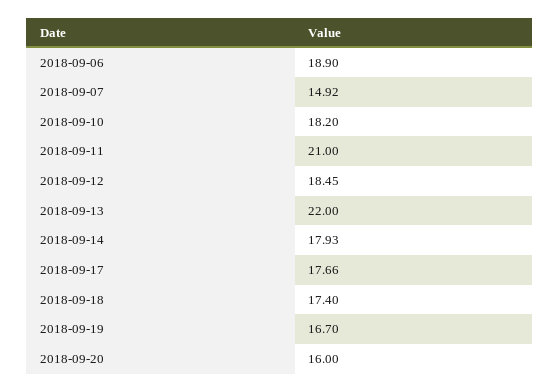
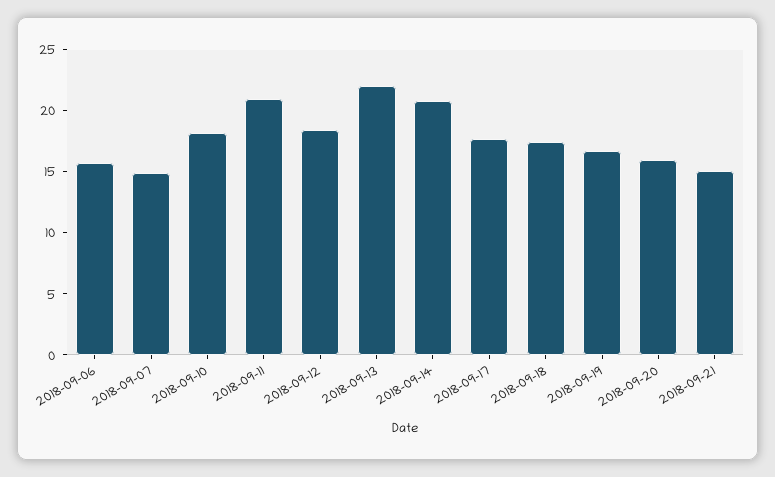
2018-09-06: 18.9 -> 16
2018-09-14: 17.93 -> 21
2018-09-21: none -> 15

